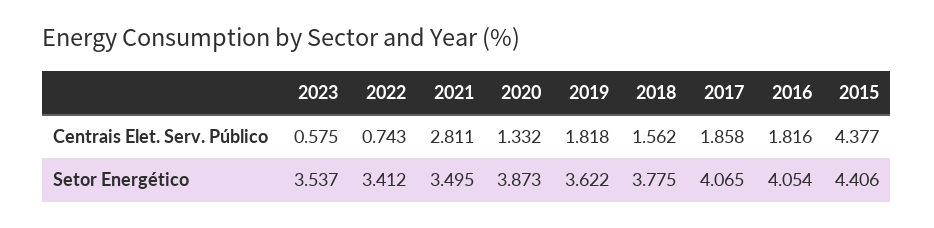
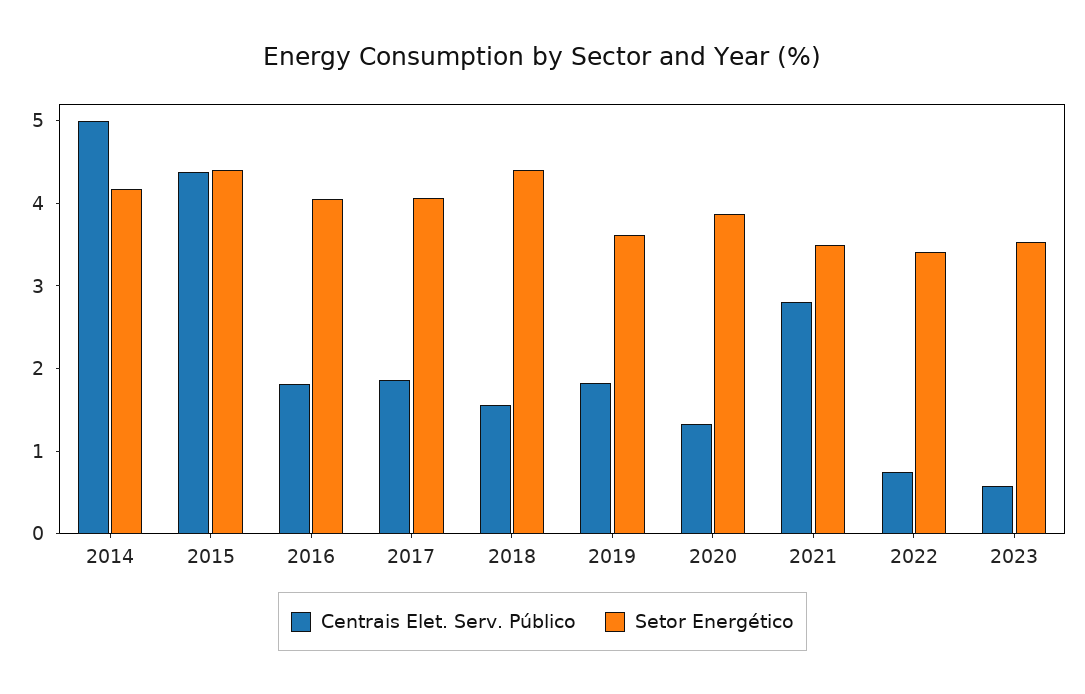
Setor Energético, 2018: 3.775 -> 4.4
Centrais Elet. Serv. Público, 2014: none -> 5
Setor Energético, 2014: none -> 4.2

